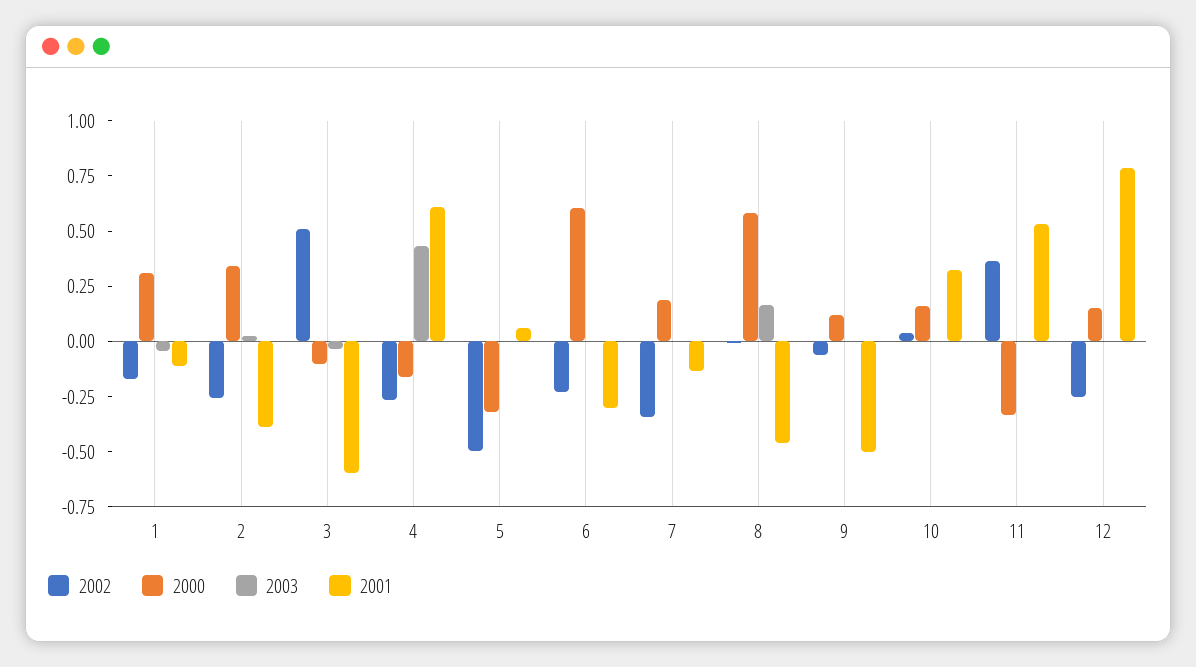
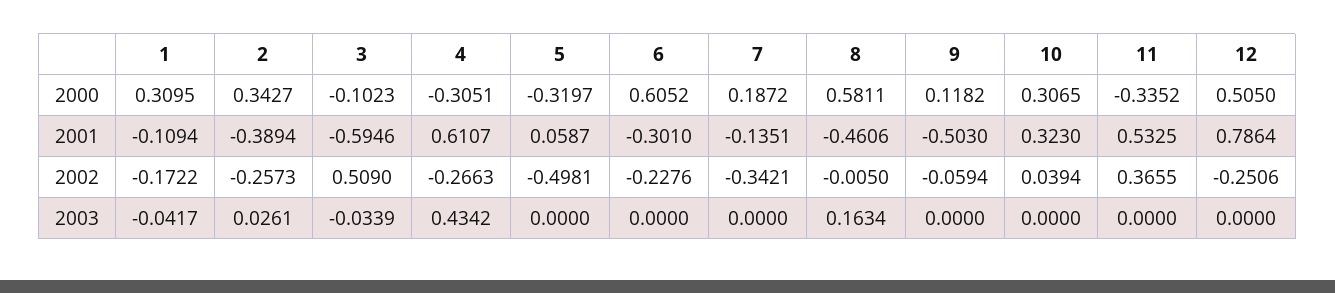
2000, 4: -0.15 -> -0.3051
2000, 10: 0.15 -> 0.3065
2000, 12: 0.15 -> 0.505

